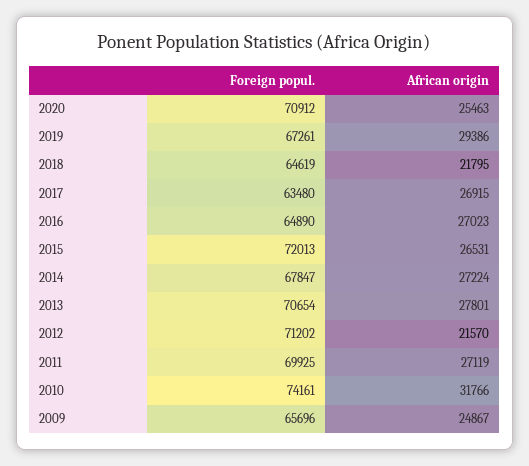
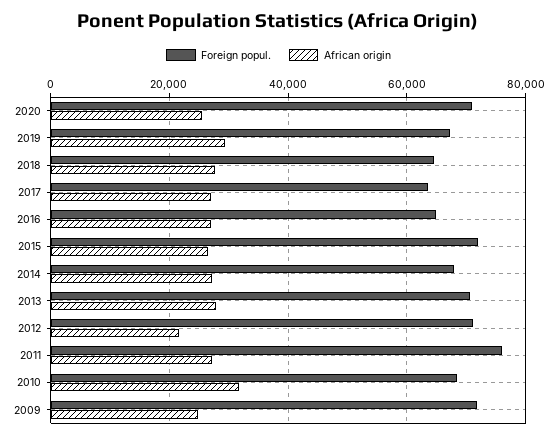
African origin, 2018: 21795 -> 28000
Foreign popul., 2011: 69925 -> 76000
Foreign popul., 2010: 74161 -> 68000
Foreign popul., 2009: 65696 -> 72000

